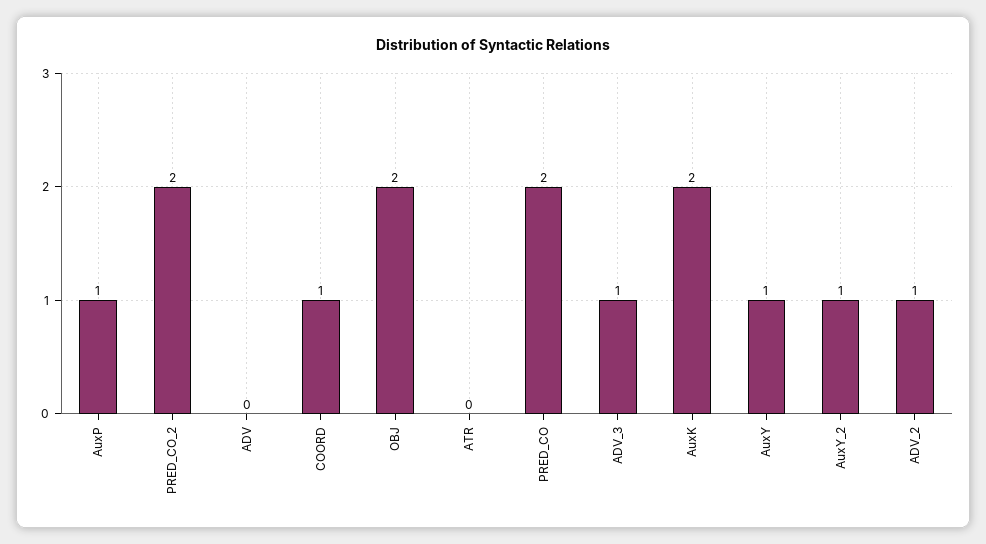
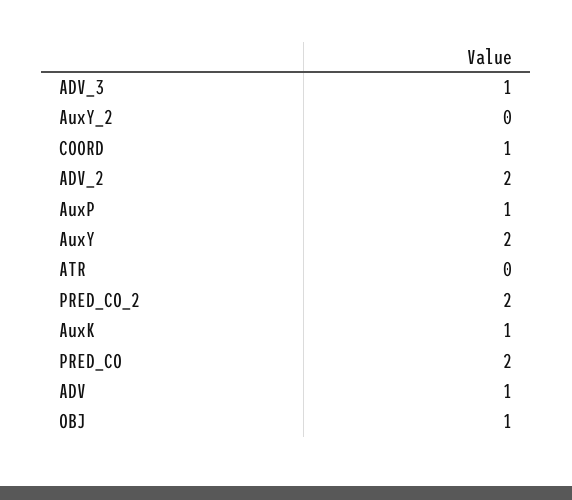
ADV: 0 -> 1
OBJ: 2 -> 1
AuxK: 2 -> 1
AuxY: 1 -> 2
AuxY_2: 1 -> 0
ADV_2: 1 -> 2

